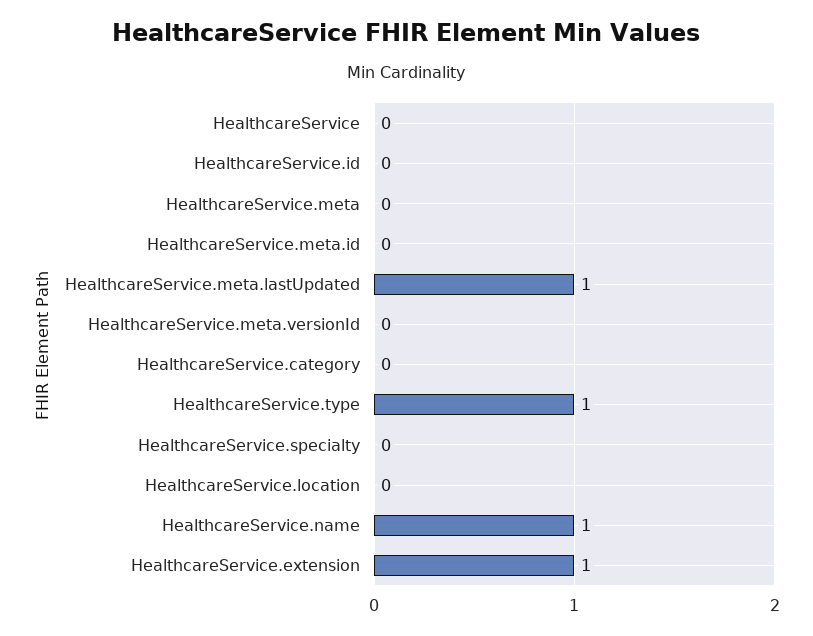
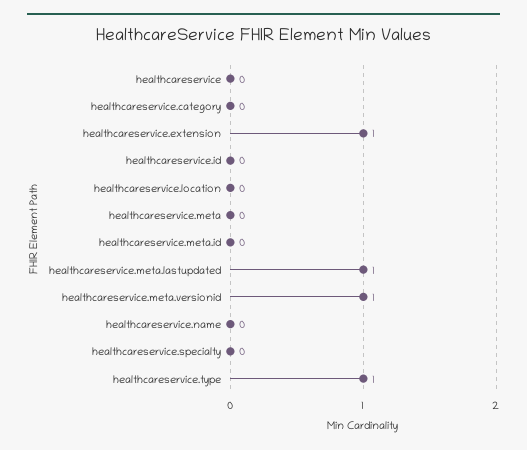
HealthcareService.meta.versionId: 0 -> 1
HealthcareService.name: 1 -> 0

